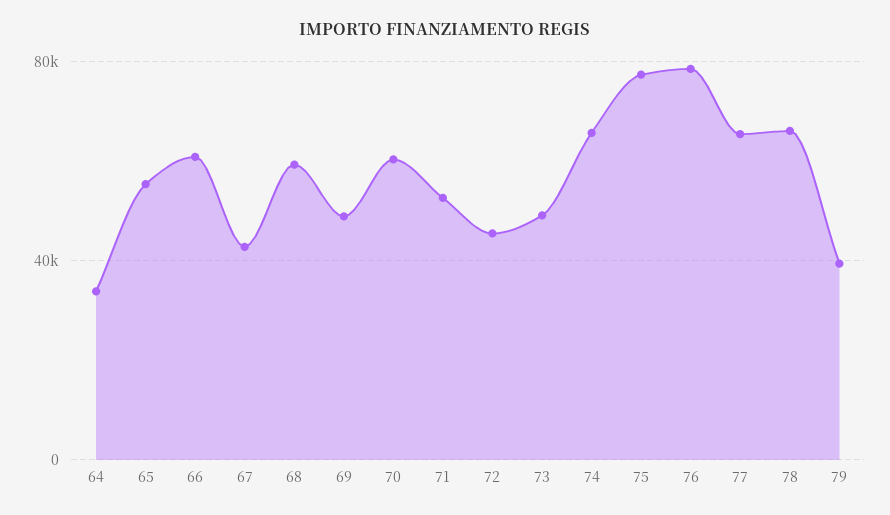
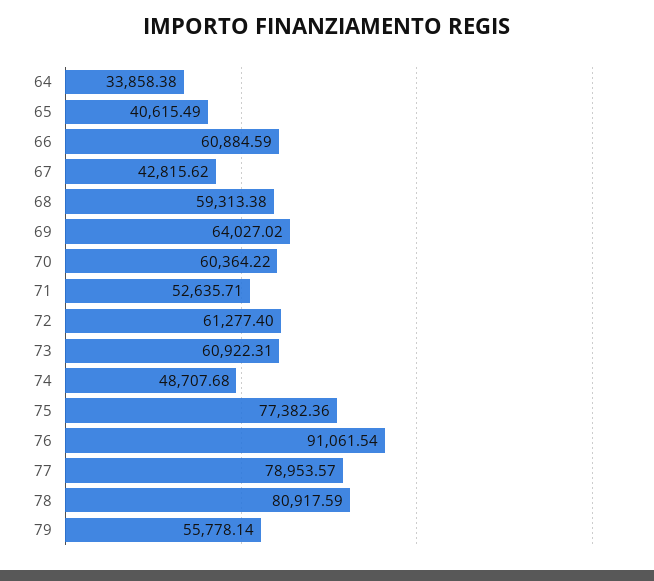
65: 55000 -> 40615.49
69: 50000 -> 64027.02
72: 45000 -> 61277.4
73: 50000 -> 60922.31
74: 65000 -> 48707.68
76: 80000 -> 91061.54
77: 65000 -> 78953.57
78: 65000 -> 80917.59
79: 40000 -> 55778.14

